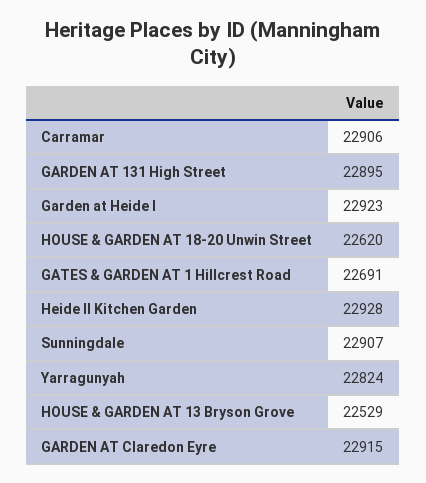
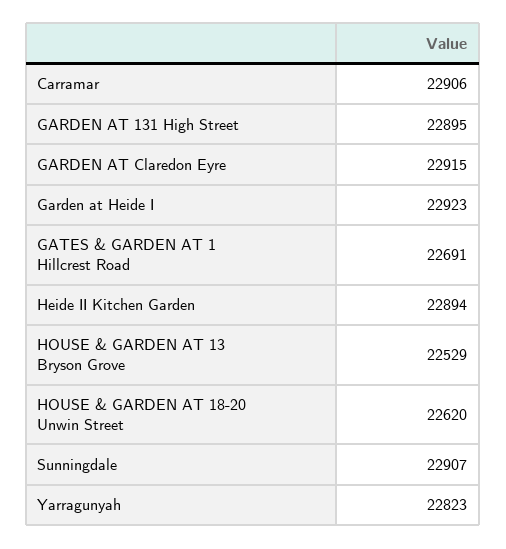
Heide II Kitchen Garden: 22928 -> 22894
Yarragunyah: 22824 -> 22823

